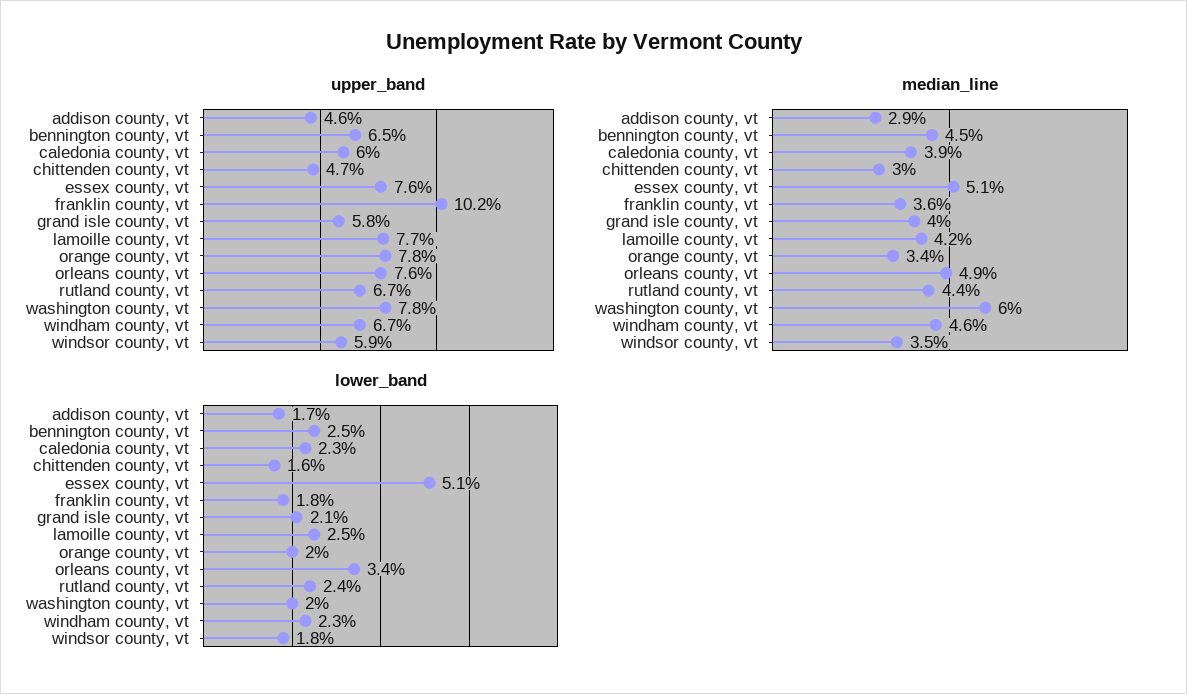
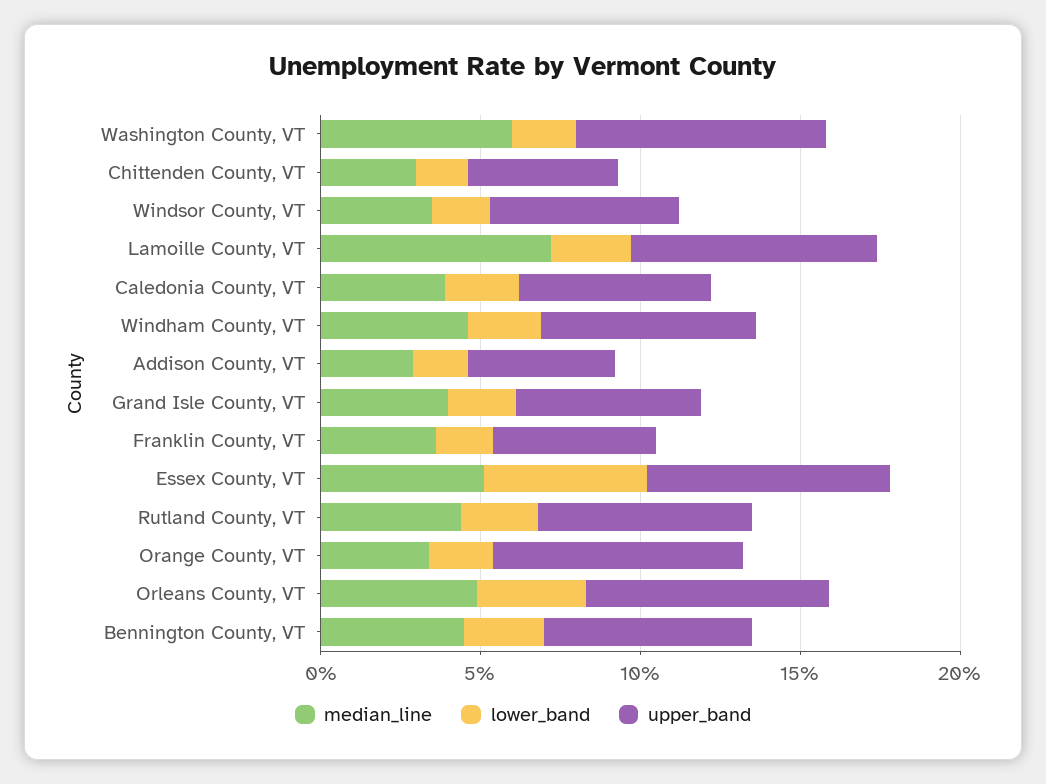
upper_band, franklin county, vt: 10.2 -> 5
median_line, lamoille county, vt: 4.2 -> 7

